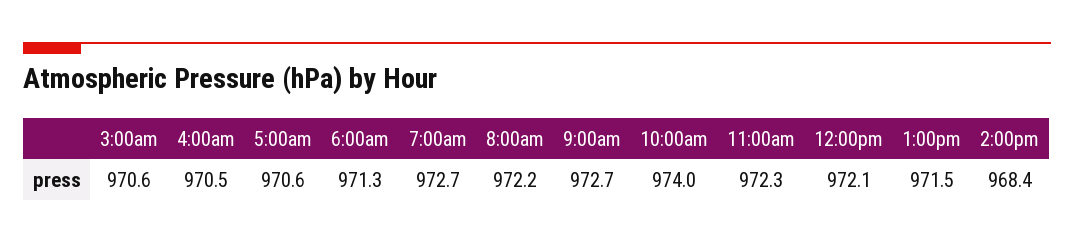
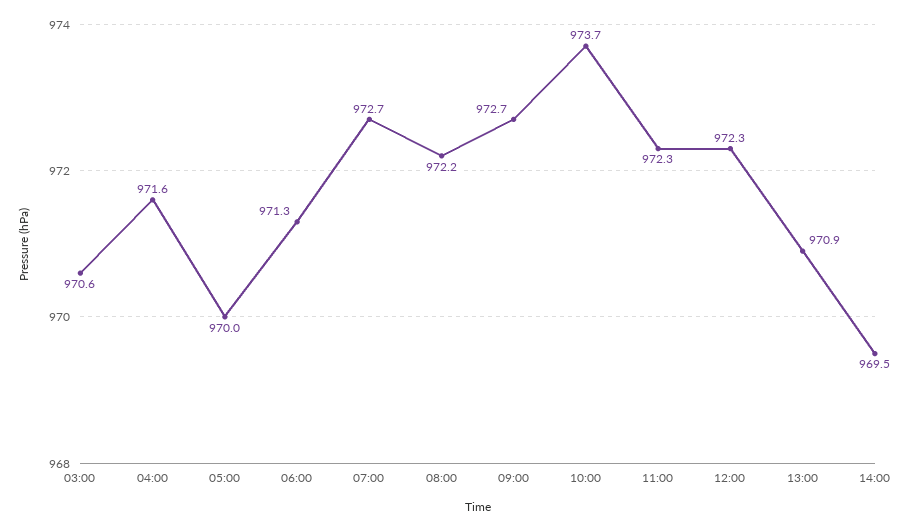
4:00am: 970.5 -> 971.6
5:00am: 970.6 -> 970
10:00am: 974 -> 973.7
12:00pm: 972.1 -> 972.3
1:00pm: 971.5 -> 970.9
2:00pm: 968.4 -> 969.5

